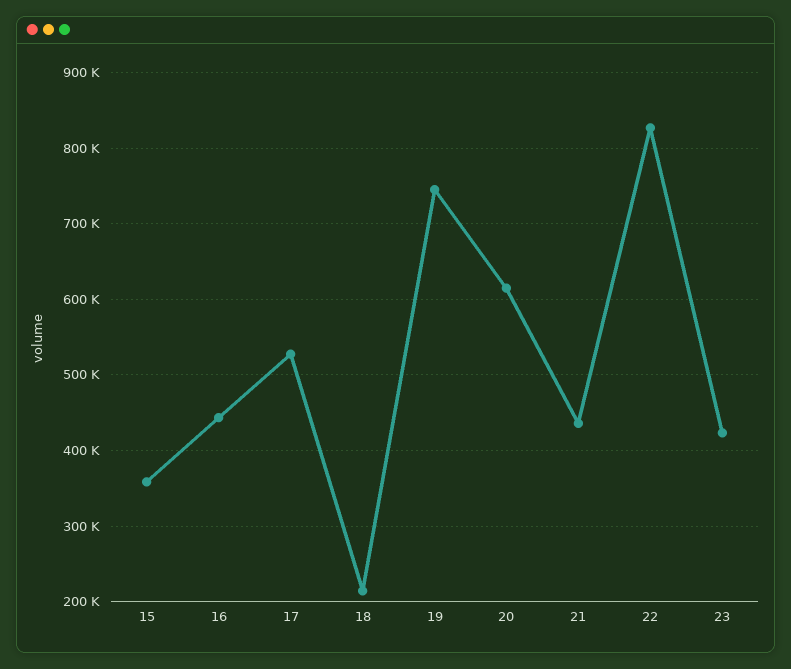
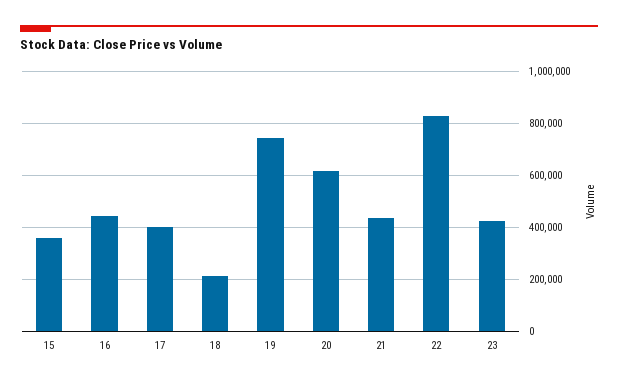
17: 530000 -> 400000

